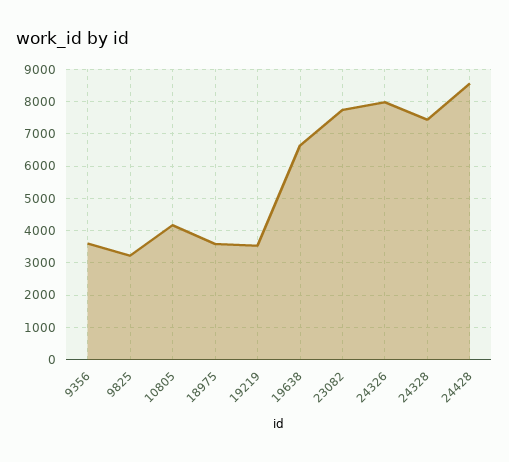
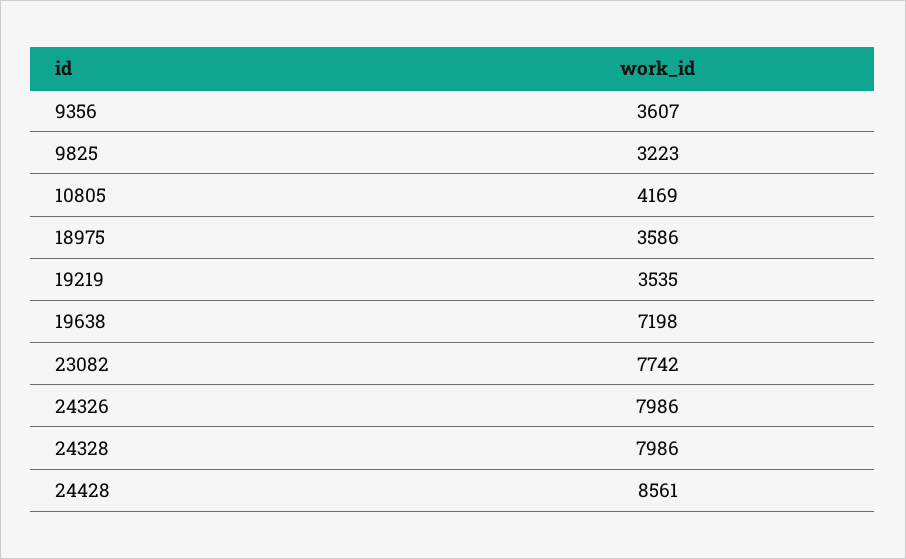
19638: 6600 -> 7198
24328: 7400 -> 7986

